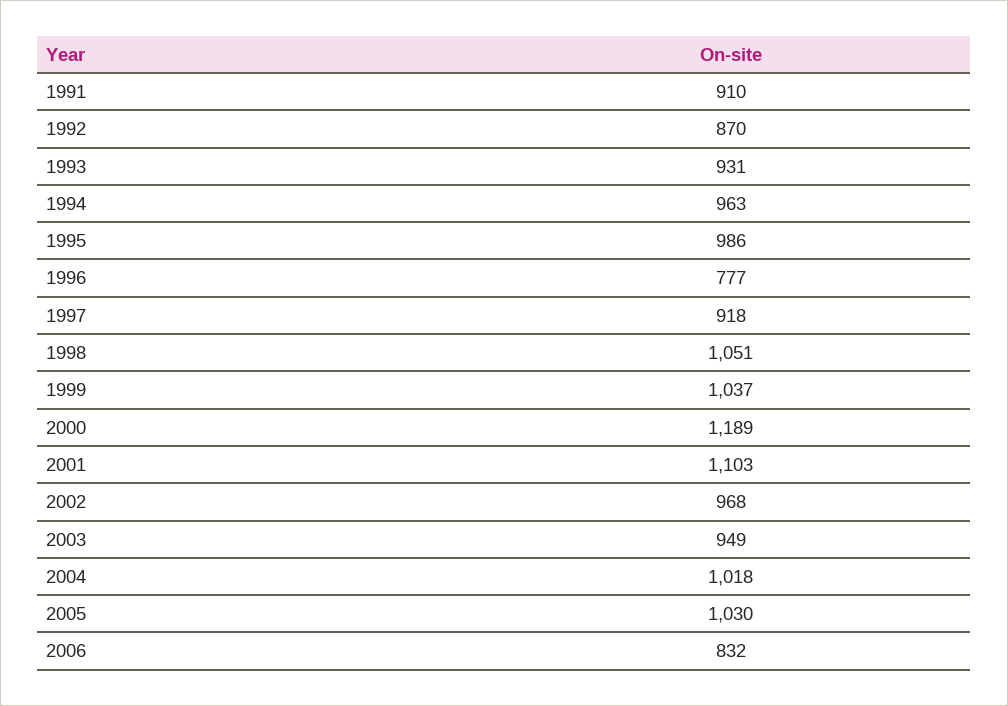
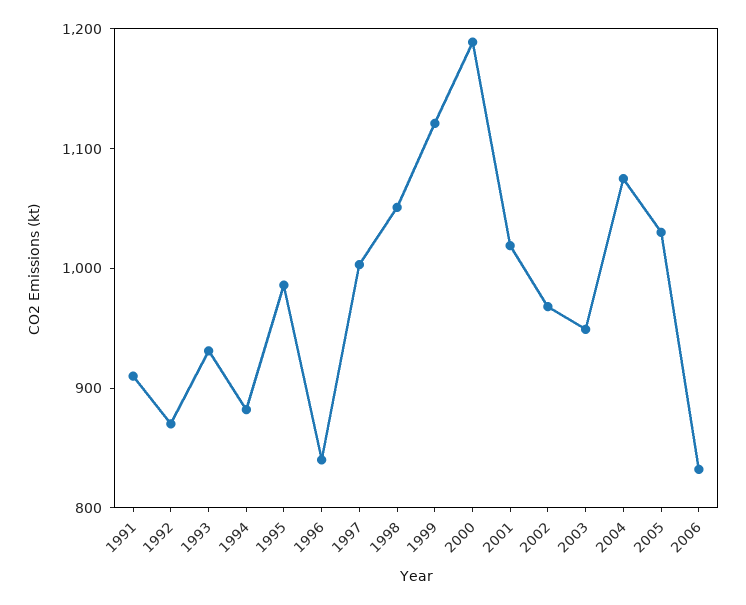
1994: 963 -> 880
1996: 777 -> 840
1997: 918 -> 1000
1999: 1037 -> 1120
2001: 1103 -> 1020
2004: 1018 -> 1080

